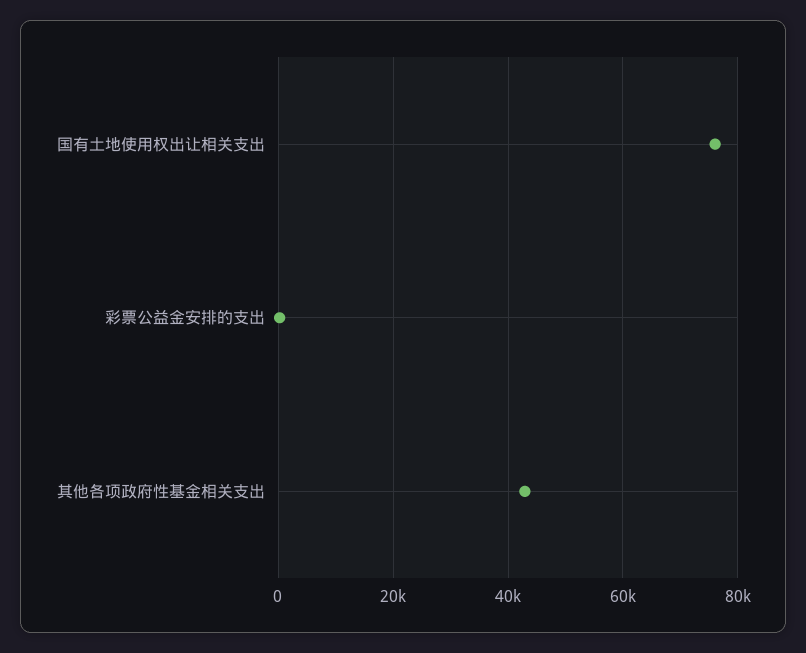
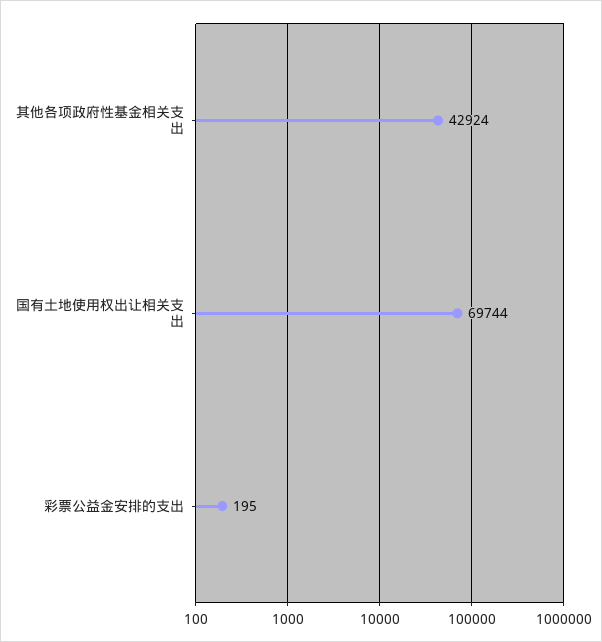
国有土地使用权出让相关支出: 76000 -> 69744

